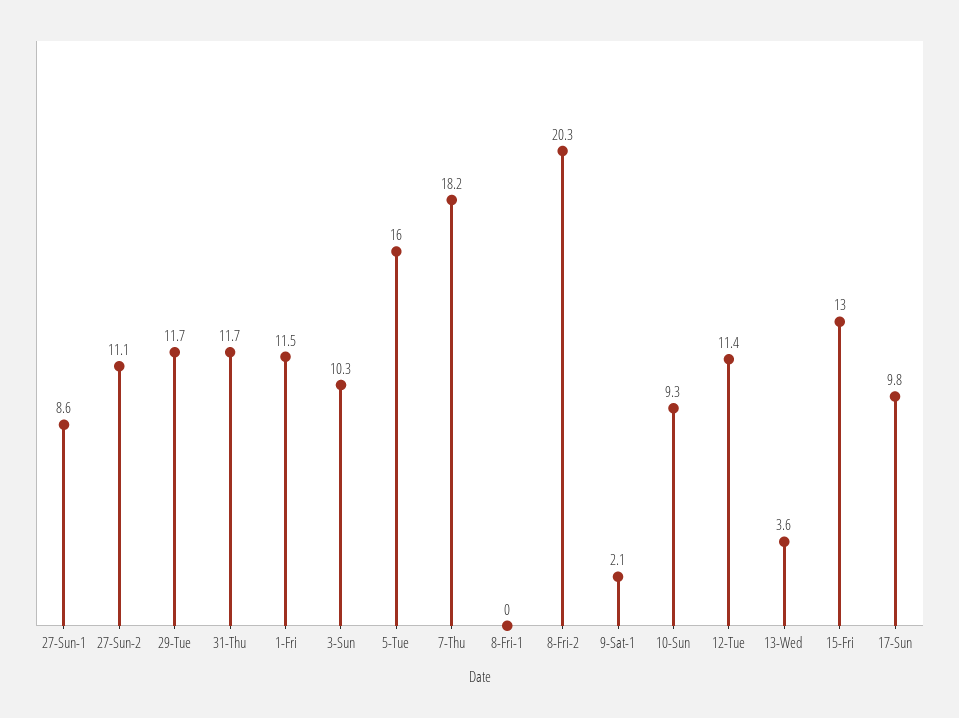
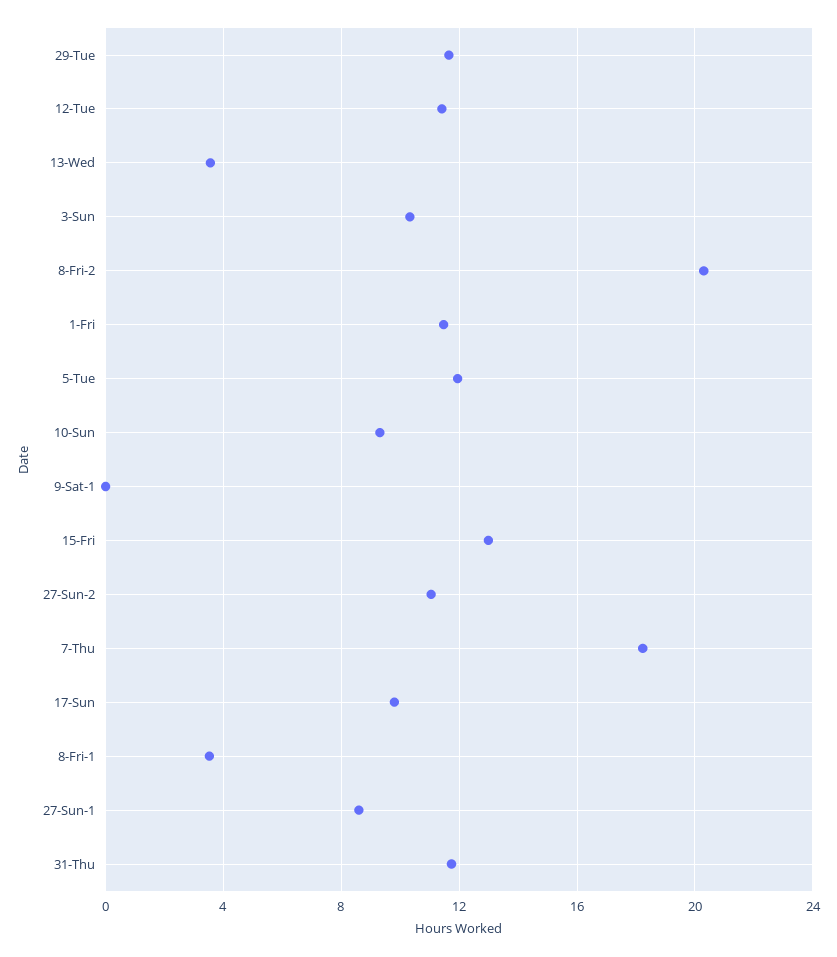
5-Tue: 16 -> 12
8-Fri-1: 0 -> 3.5
9-Sat-1: 2.1 -> 0

